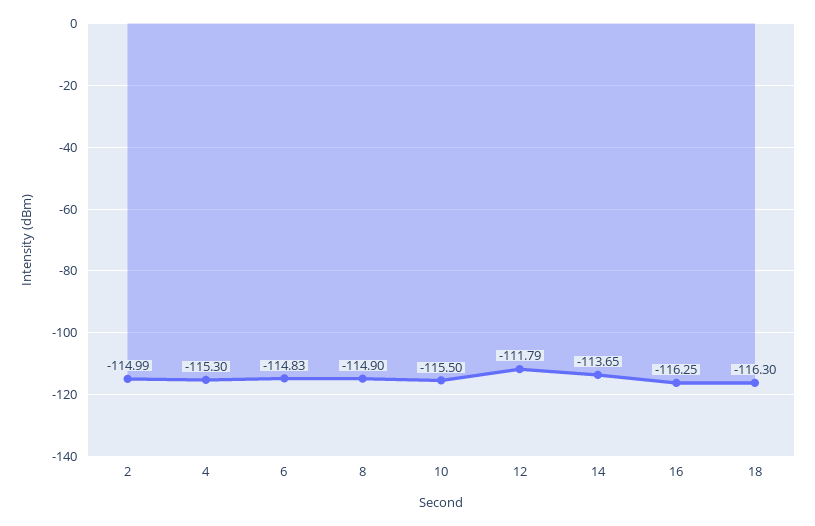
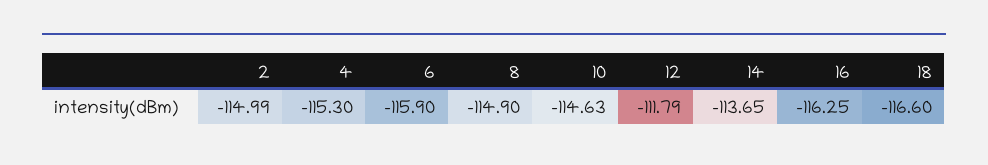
6: -114.83 -> -115.9
10: -115.5 -> -114.63
18: -116.3 -> -116.6

